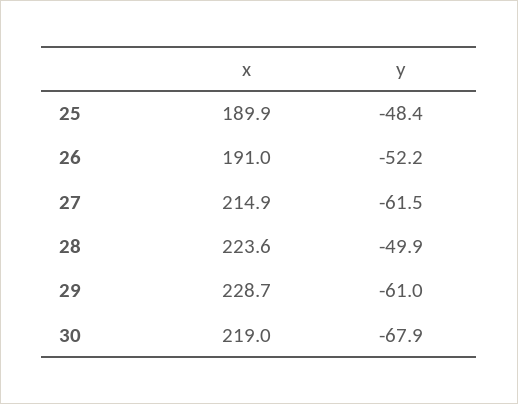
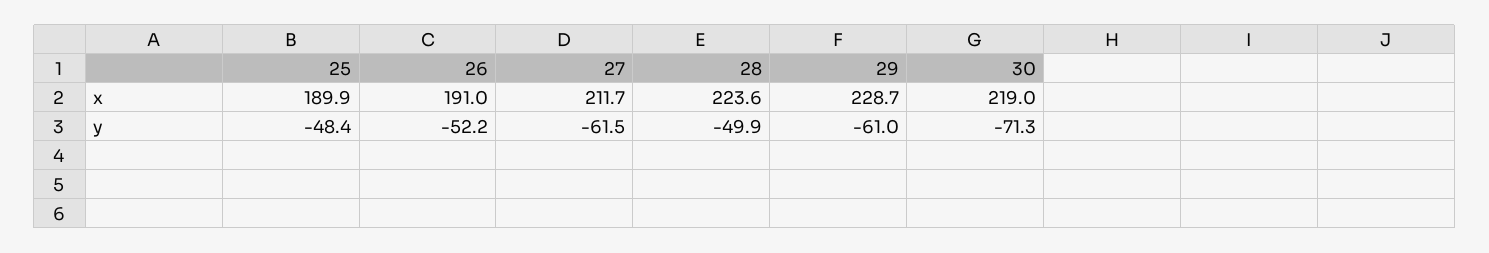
x, 27: 214.9 -> 211.7
y, 30: -67.9 -> -71.3

